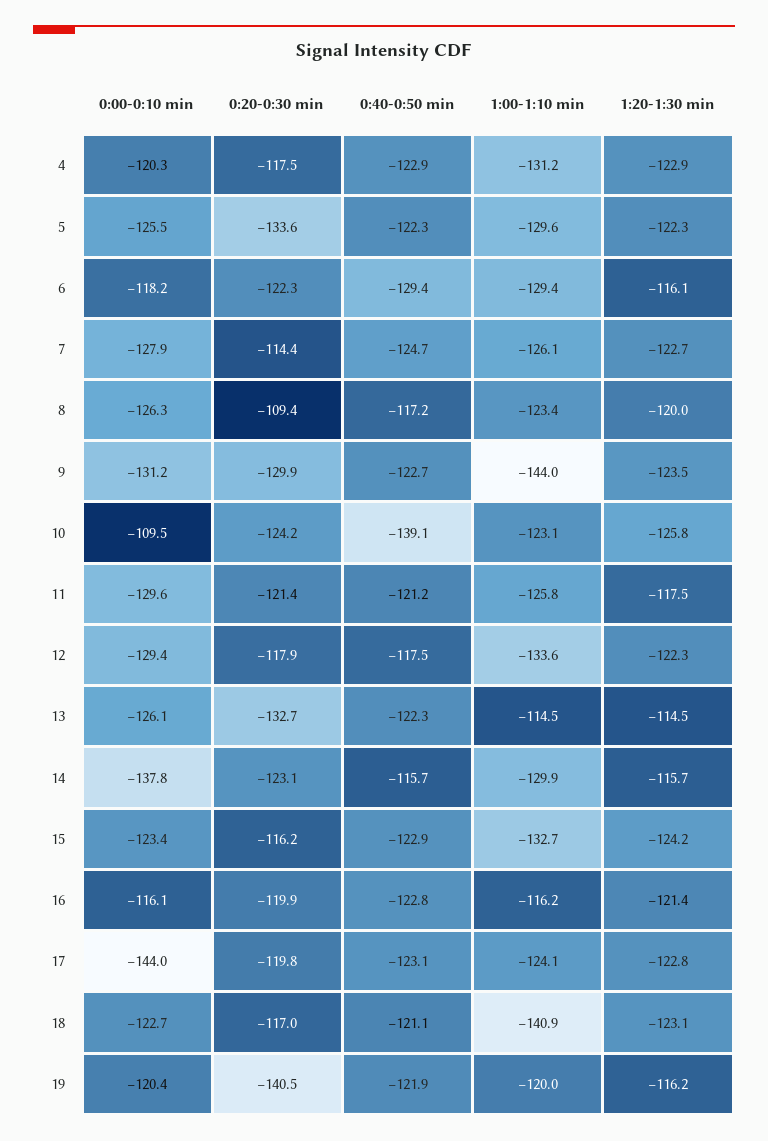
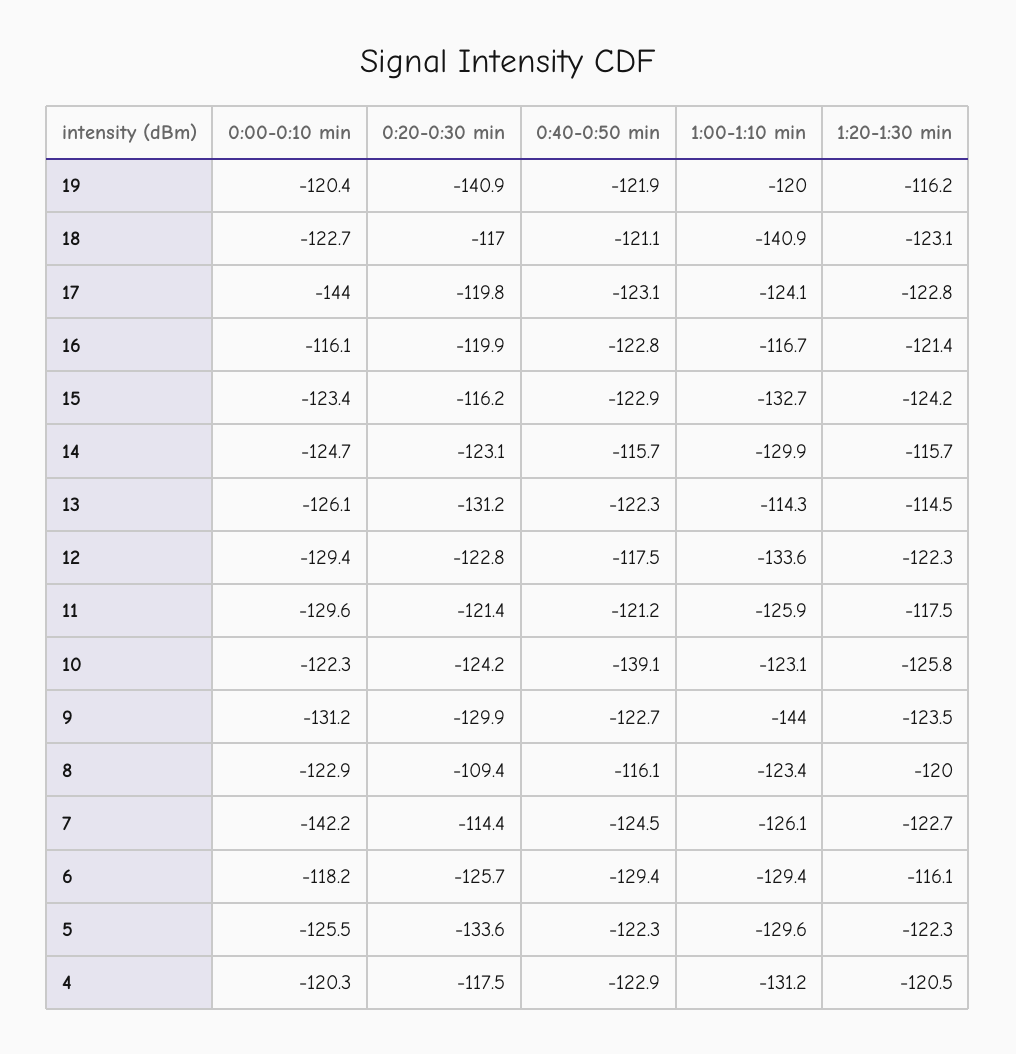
1:20-1:30 min, 4: -122.9 -> -120.5
0:20-0:30 min, 6: -122.3 -> -125.7
0:00-0:10 min, 7: -127.9 -> -142.2
0:40-0:50 min, 7: -124.7 -> -124.5
0:00-0:10 min, 8: -126.3 -> -122.9
0:40-0:50 min, 8: -117.2 -> -116.1
0:00-0:10 min, 10: -109.5 -> -122.3
1:00-1:10 min, 11: -125.8 -> -125.9
0:20-0:30 min, 12: -117.9 -> -122.8
0:20-0:30 min, 13: -132.7 -> -131.2
1:00-1:10 min, 13: -114.5 -> -114.3
0:00-0:10 min, 14: -137.8 -> -124.7
1:00-1:10 min, 16: -116.2 -> -116.7
0:20-0:30 min, 19: -140.5 -> -140.9

